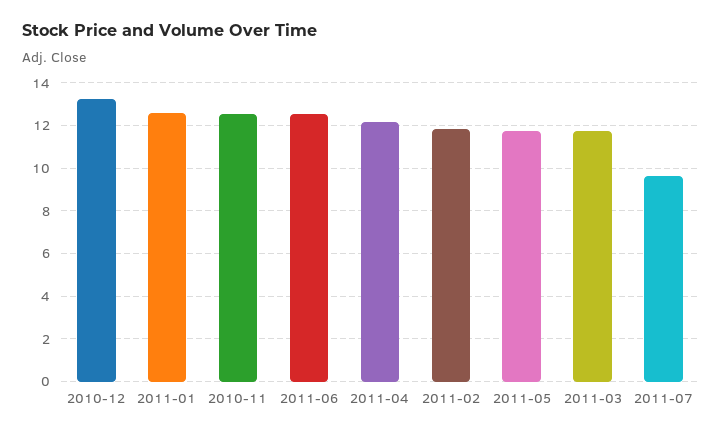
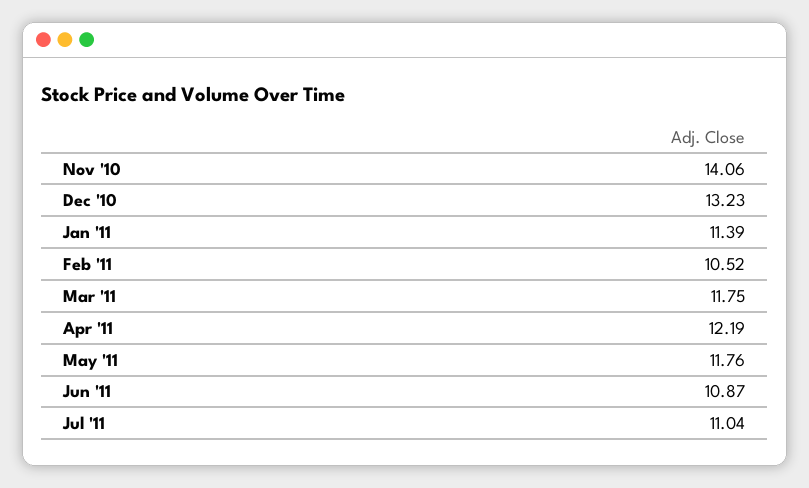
2011-01: 12.5 -> 11.39
2010-11: 12.5 -> 14.06
2011-06: 12.5 -> 10.87
2011-02: 12 -> 10.52
2011-07: 9.5 -> 11.04

